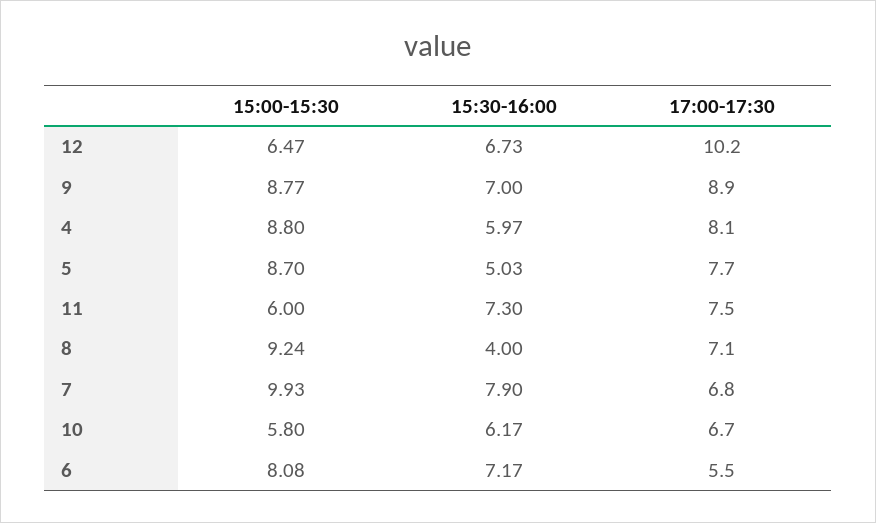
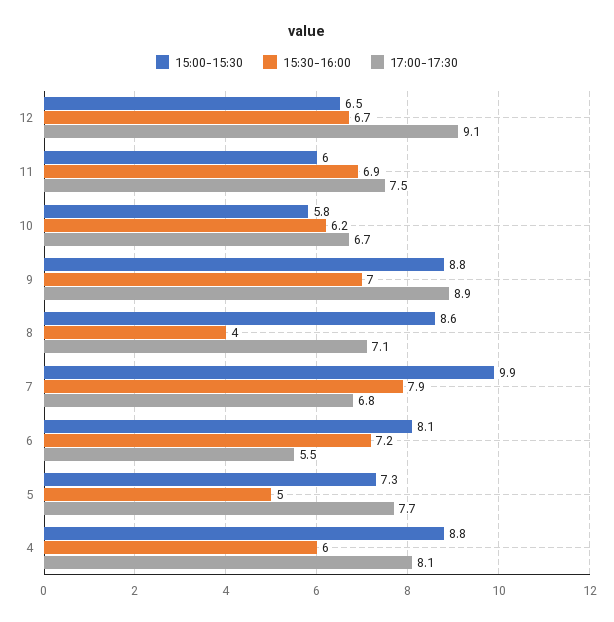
17:00-17:30, 12: 10.2 -> 9.1
15:00-15:30, 5: 8.7 -> 7.3
15:30-16:00, 11: 7.3 -> 6.9
15:00-15:30, 8: 9.24 -> 8.6

